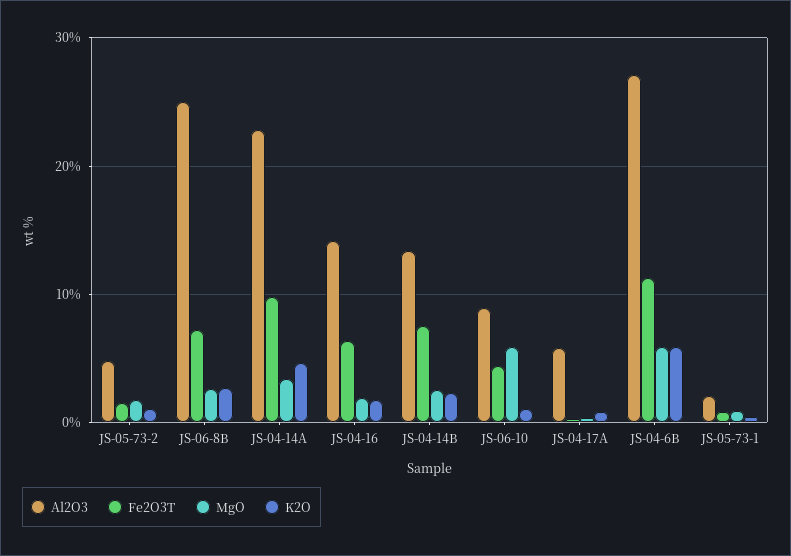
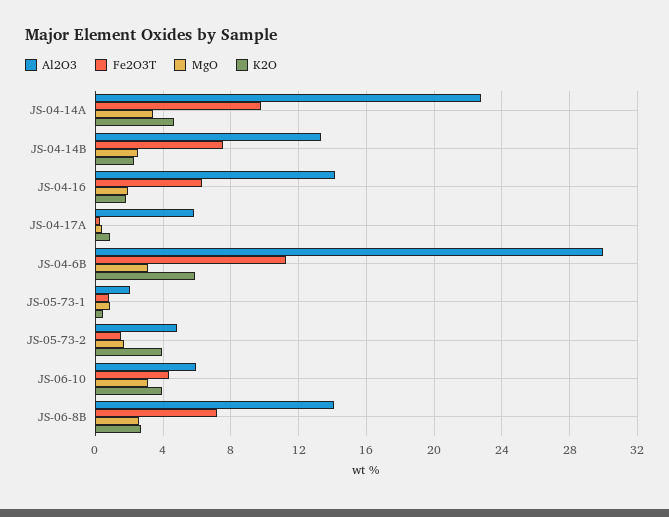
K2O, JS-05-73-2: 1 -> 4
Al2O3, JS-06-8B: 25 -> 14
Al2O3, JS-06-10: 9 -> 6
MgO, JS-06-10: 6 -> 3
K2O, JS-06-10: 1 -> 4
Al2O3, JS-04-6B: 27 -> 30
MgO, JS-04-6B: 6 -> 3

